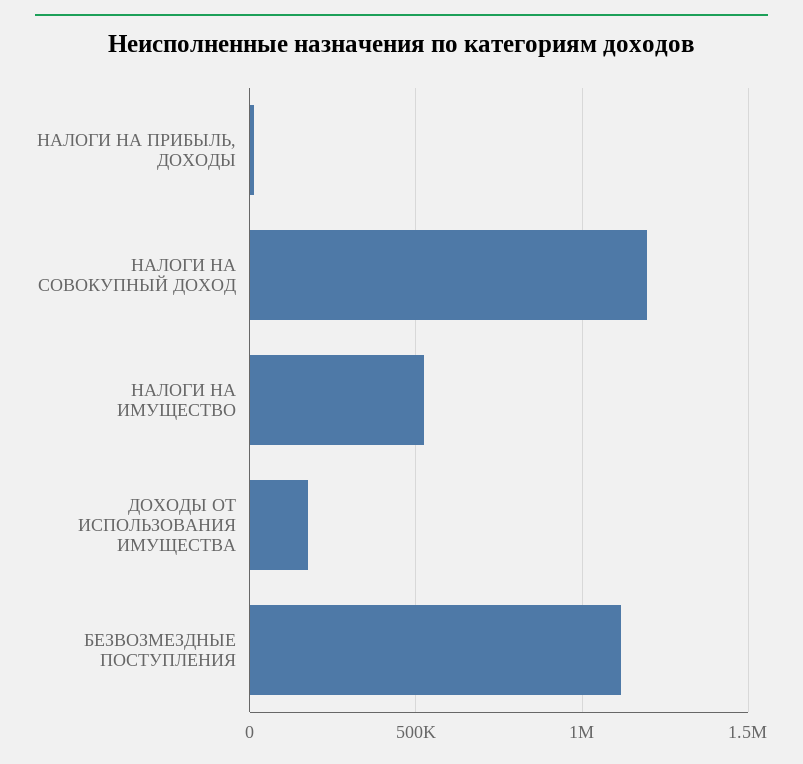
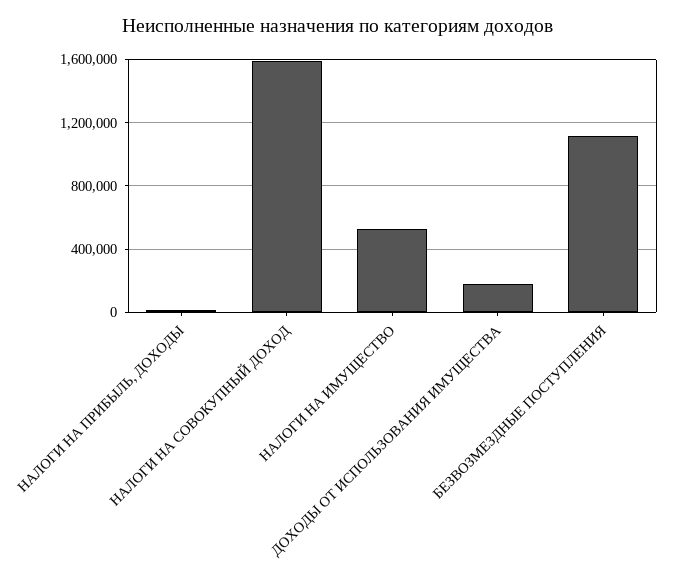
НАЛОГИ НА СОВОКУПНЫЙ ДОХОД: 1200000 -> 1600000

